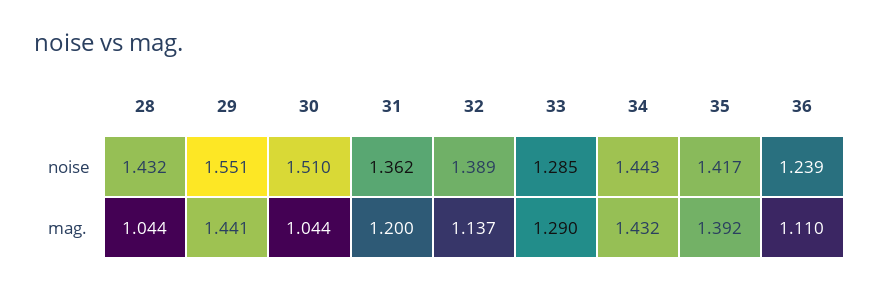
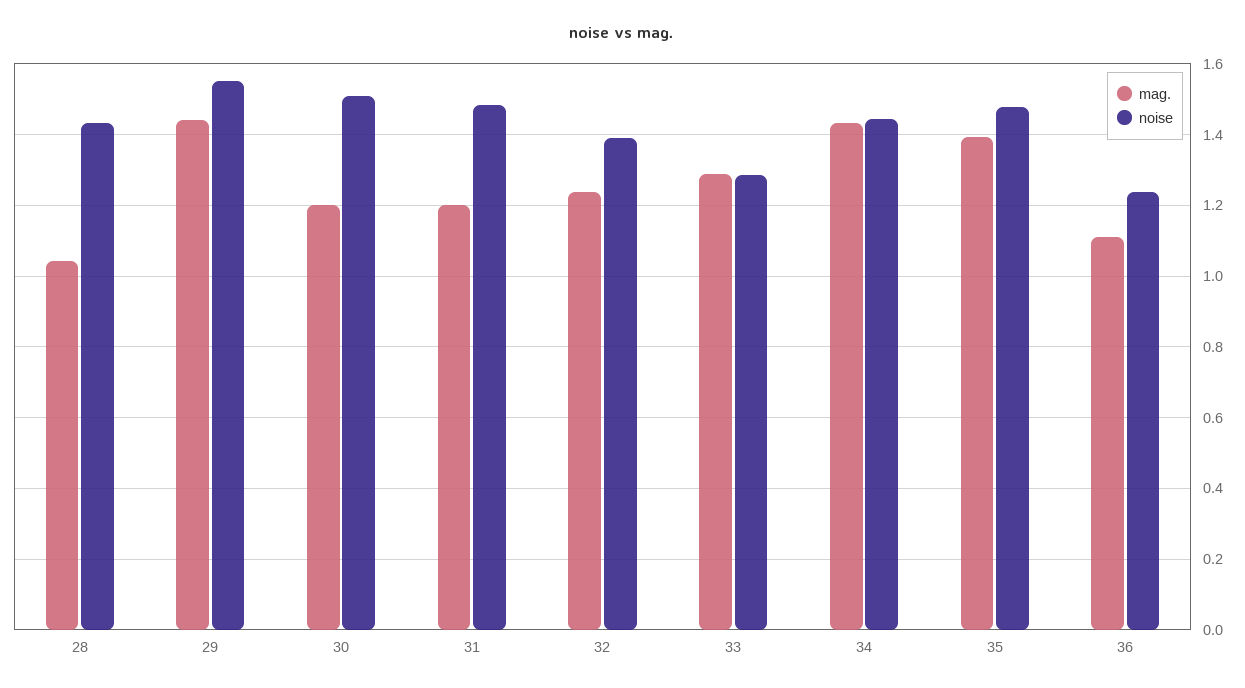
noise, 31: 1.362 -> 1.48
noise, 35: 1.417 -> 1.48
mag., 30: 1.044 -> 1.2
mag., 32: 1.137 -> 1.24

